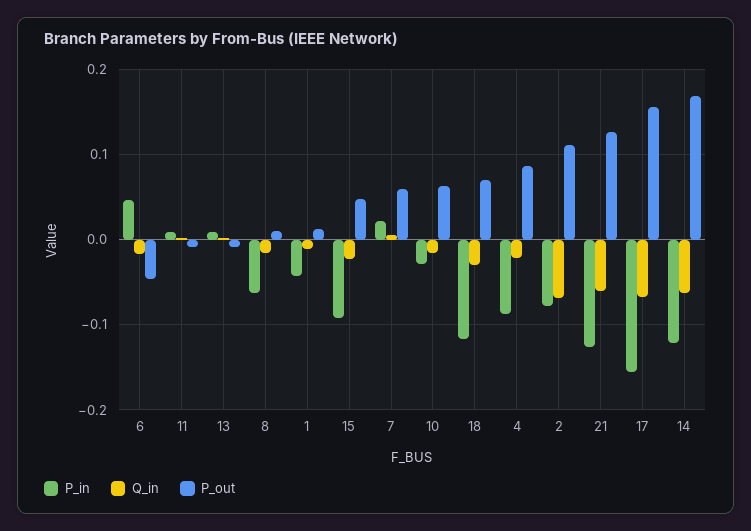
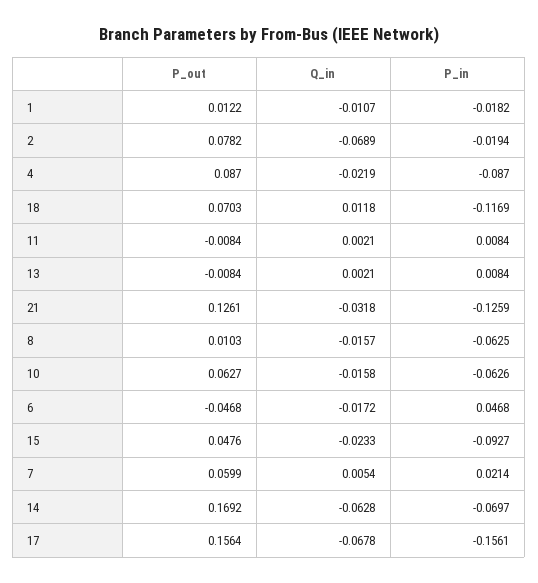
P_in, 1: -0.04 -> -0.0182
P_in, 10: -0.03 -> -0.0626
Q_in, 18: -0.03 -> 0.0118
P_in, 2: -0.08 -> -0.0194
P_out, 2: 0.11 -> 0.0782
Q_in, 21: -0.06 -> -0.0318
P_in, 14: -0.12 -> -0.0697

